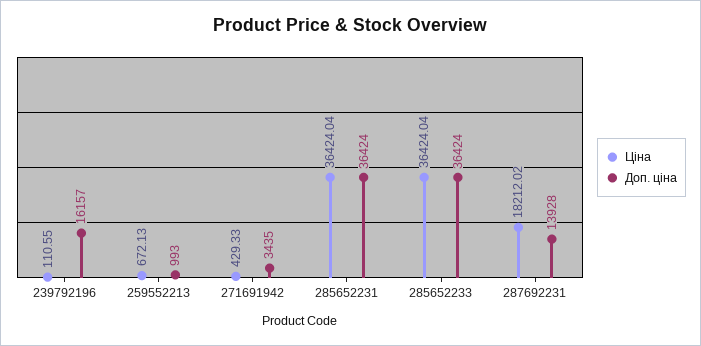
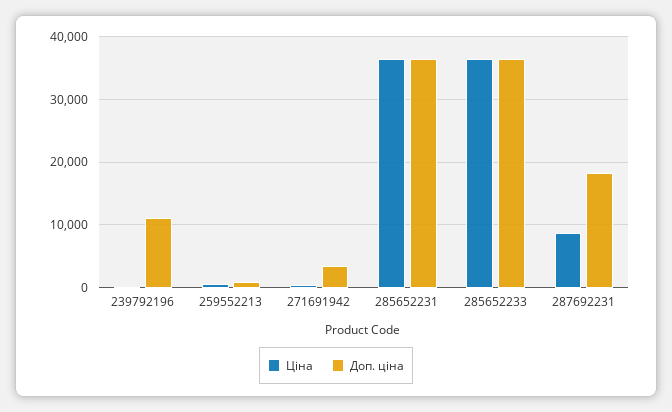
Доп. ціна, 239792196: 16157 -> 11000
Ціна, 287692231: 18212.02 -> 9000
Доп. ціна, 287692231: 13928 -> 18000

